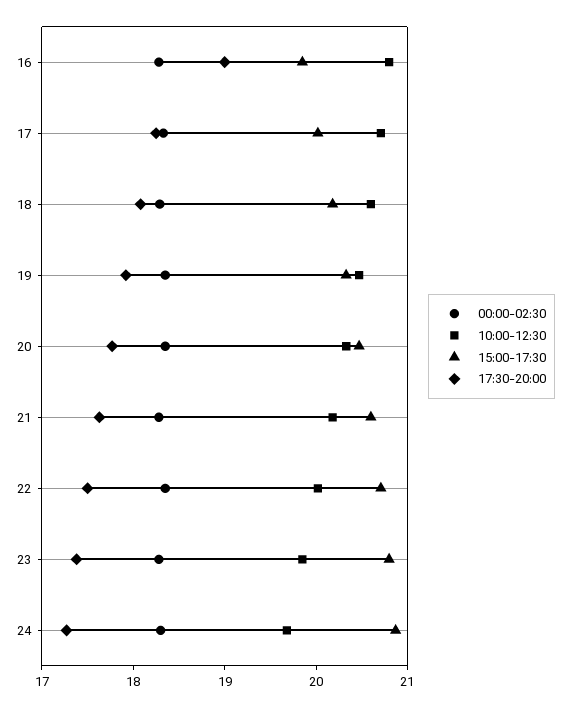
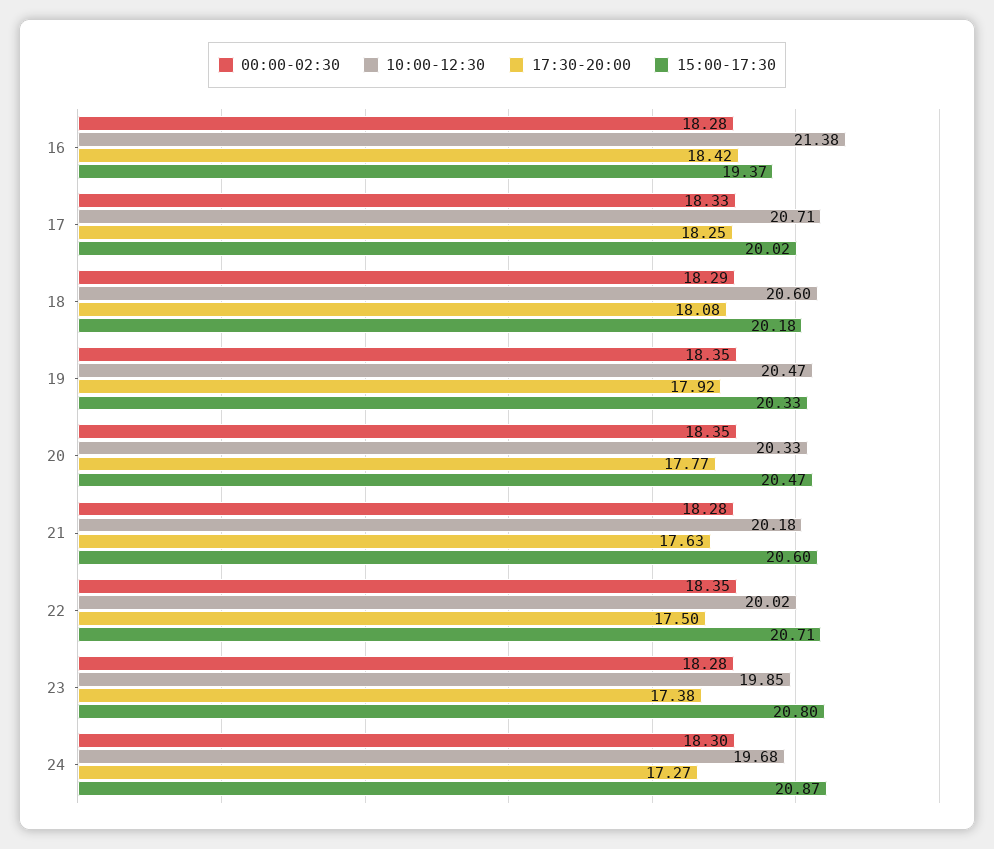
10:00-12:30, 16: 20.8 -> 21.38
15:00-17:30, 16: 19.8 -> 19.37
17:30-20:00, 16: 19 -> 18.42

